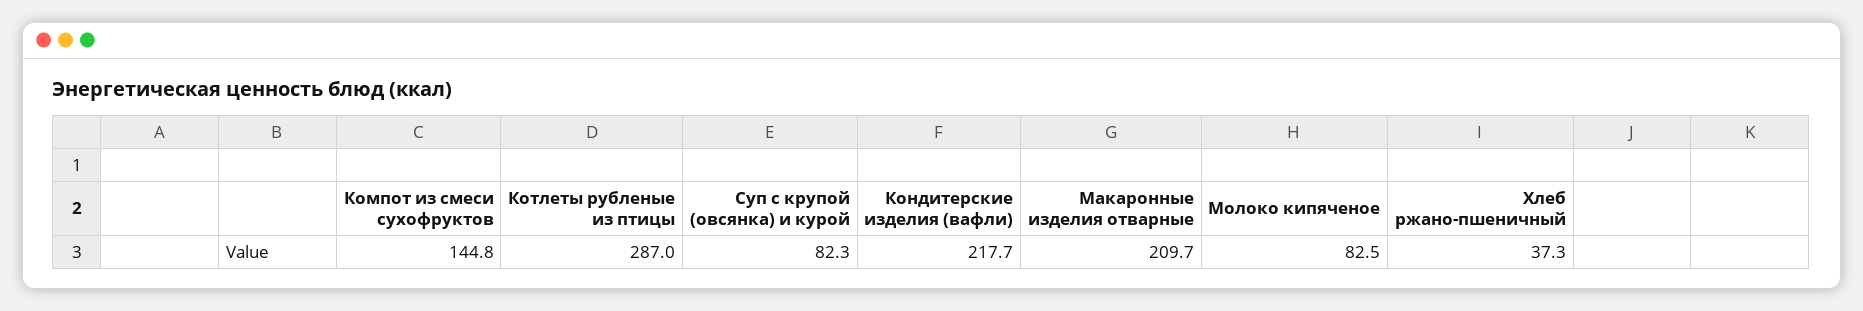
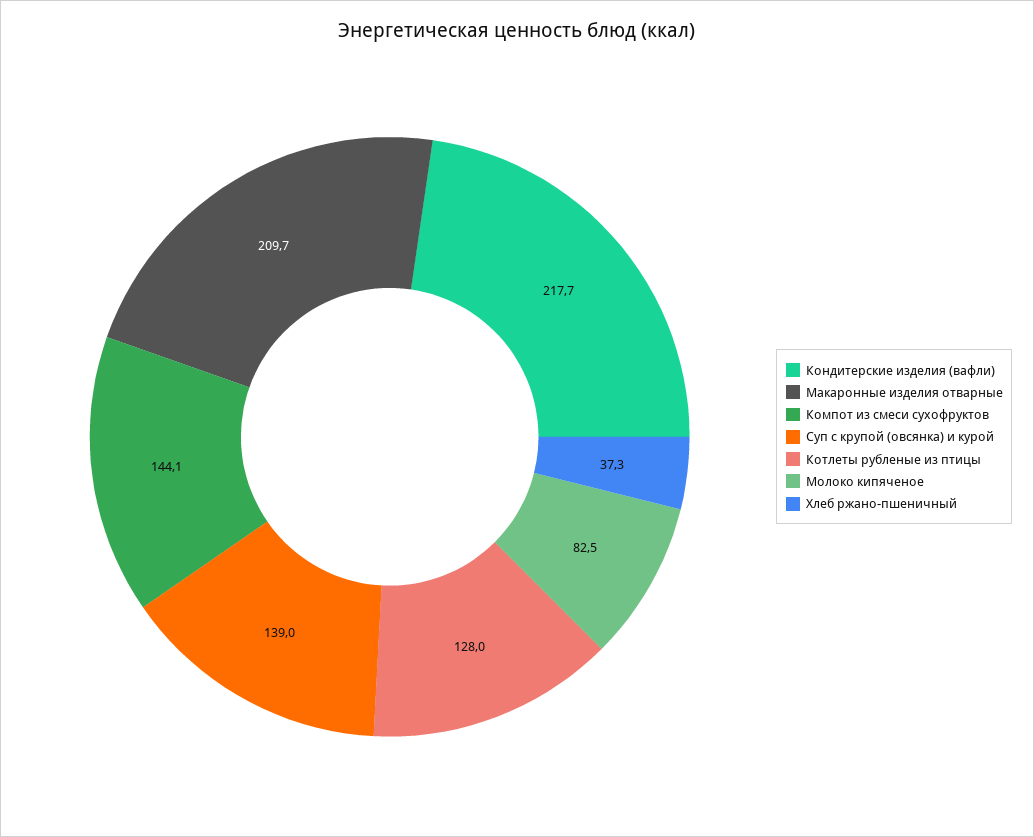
Компот из смеси сухофруктов: 144.8 -> 144.1
Котлеты рубленые из птицы: 287 -> 128
Суп с крупой (овсянка) и курой: 82.3 -> 139

